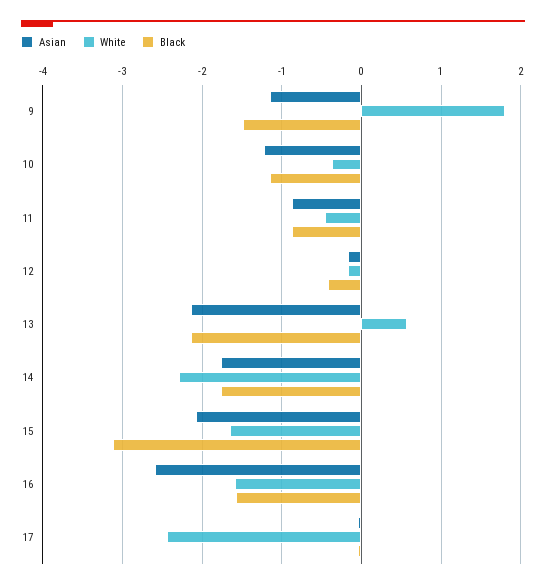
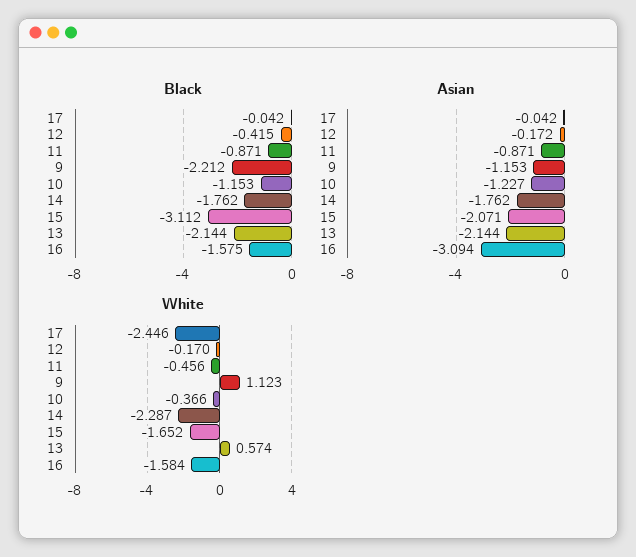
White, 9: 1.8 -> 1.123
Black, 9: -1.5 -> -2.212
Asian, 16: -2.6 -> -3.094

